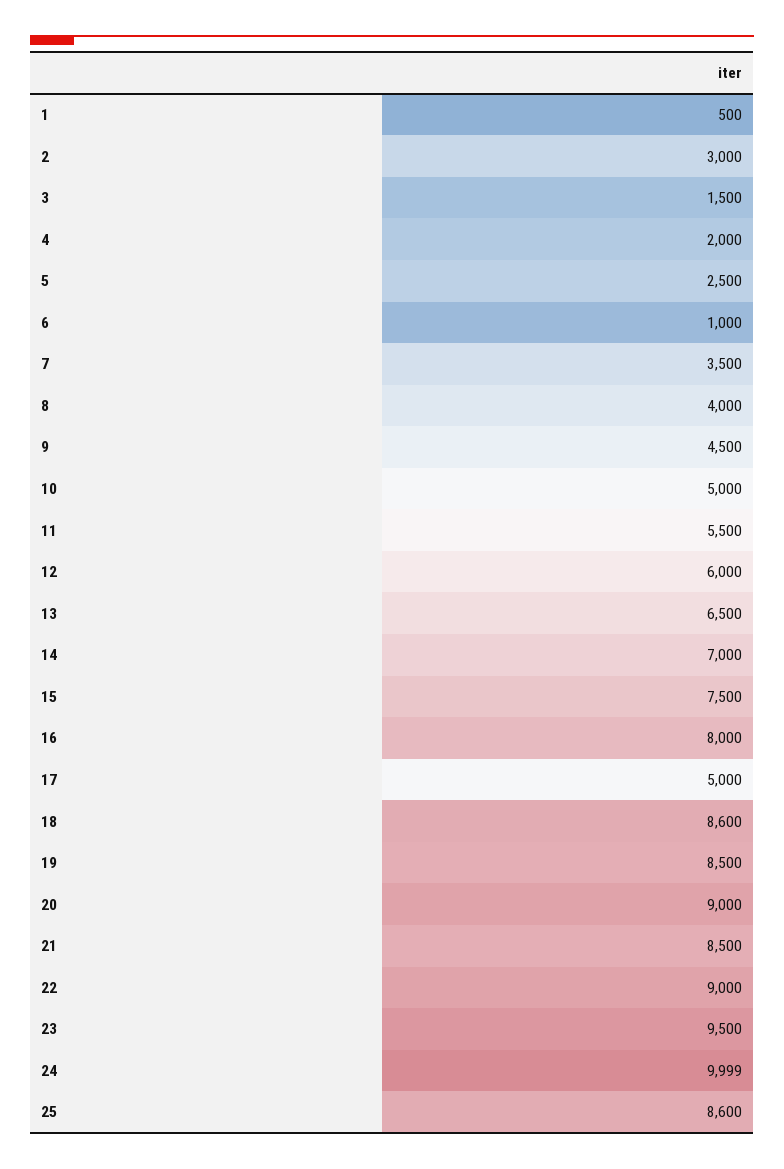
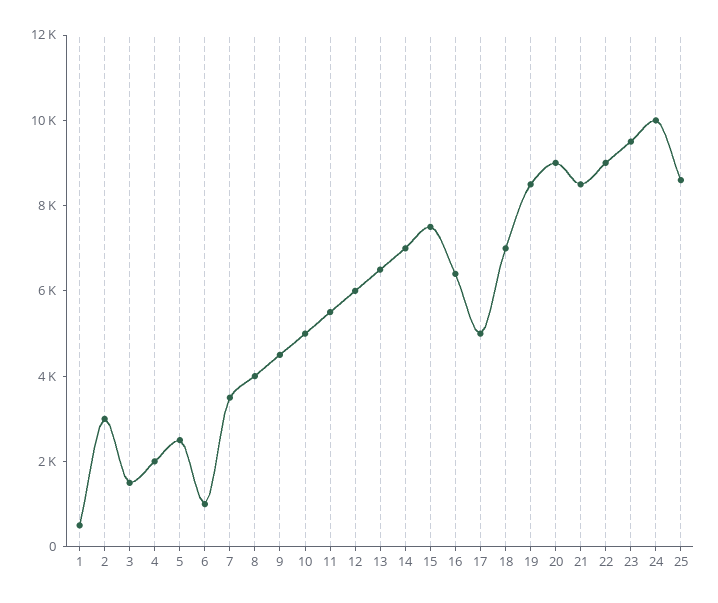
16: 8000 -> 6500
18: 8600 -> 7000

